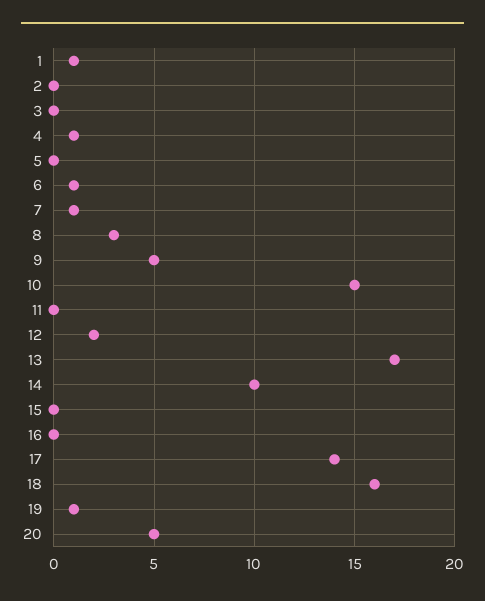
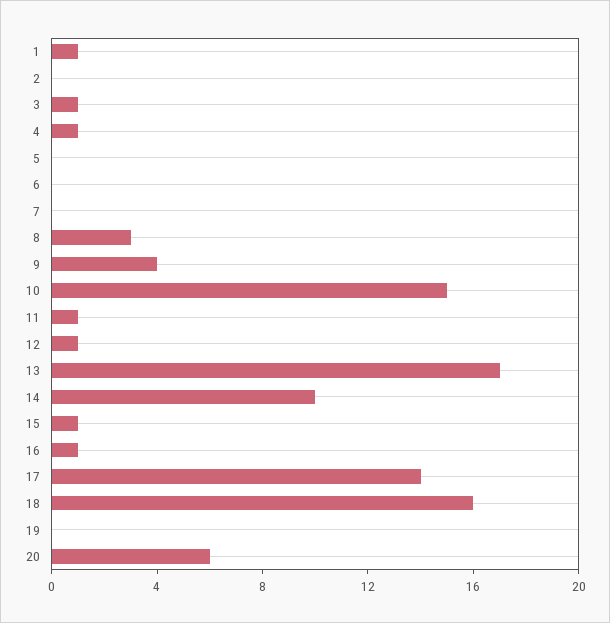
3: 0 -> 1
6: 1 -> 0
7: 1 -> 0
9: 5 -> 4
11: 0 -> 1
12: 2 -> 1
15: 0 -> 1
16: 0 -> 1
19: 1 -> 0
20: 5 -> 6

